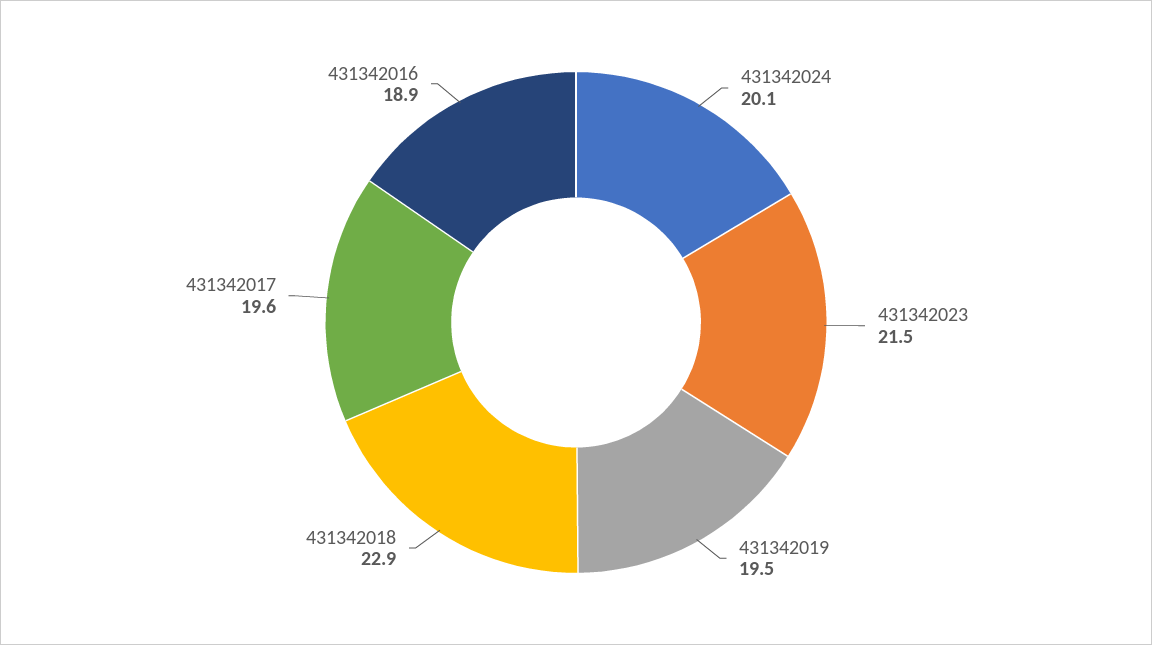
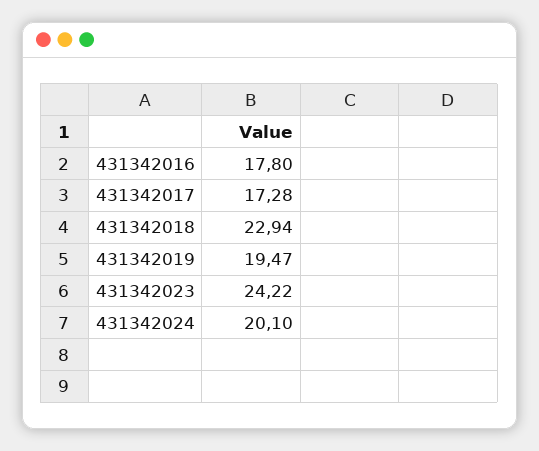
431342023: 21.5 -> 24.22
431342017: 19.6 -> 17.28
431342016: 18.9 -> 17.8

